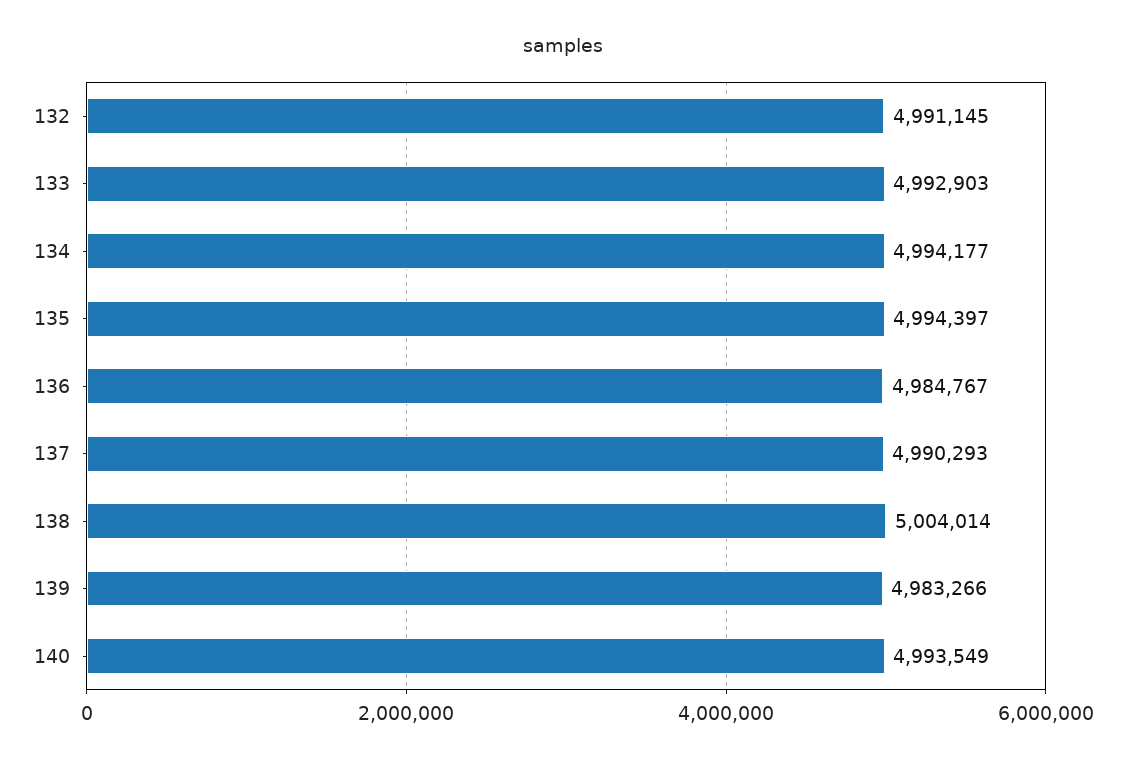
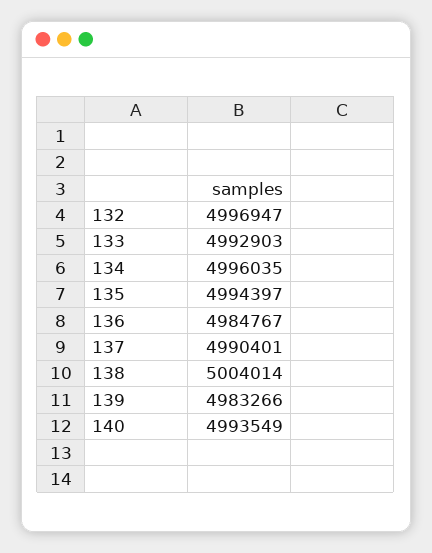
132: 4991145 -> 4996947
134: 4994177 -> 4996035
137: 4990293 -> 4990401

